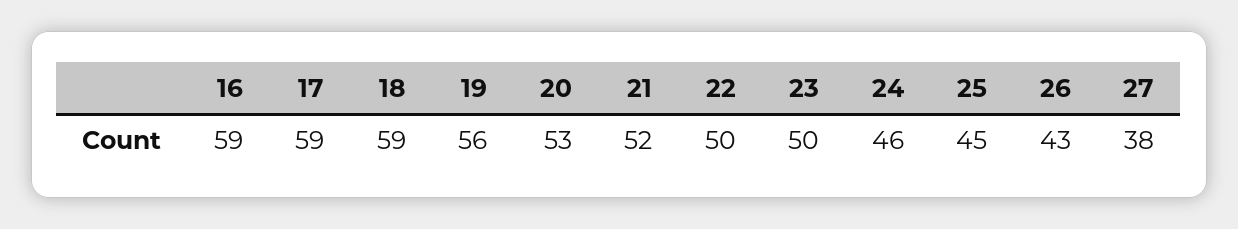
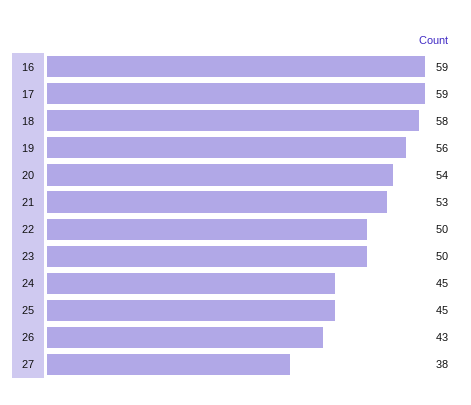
18: 59 -> 58
20: 53 -> 54
21: 52 -> 53
24: 46 -> 45

